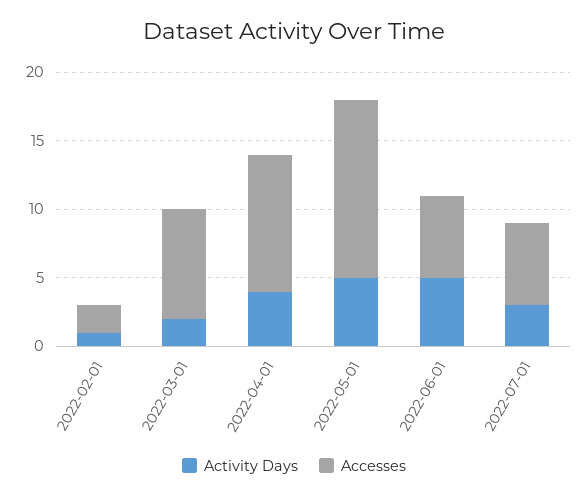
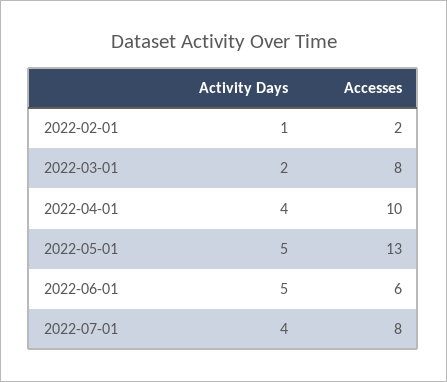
Activity Days, 2022-07-01: 3 -> 4
Accesses, 2022-07-01: 6 -> 8

